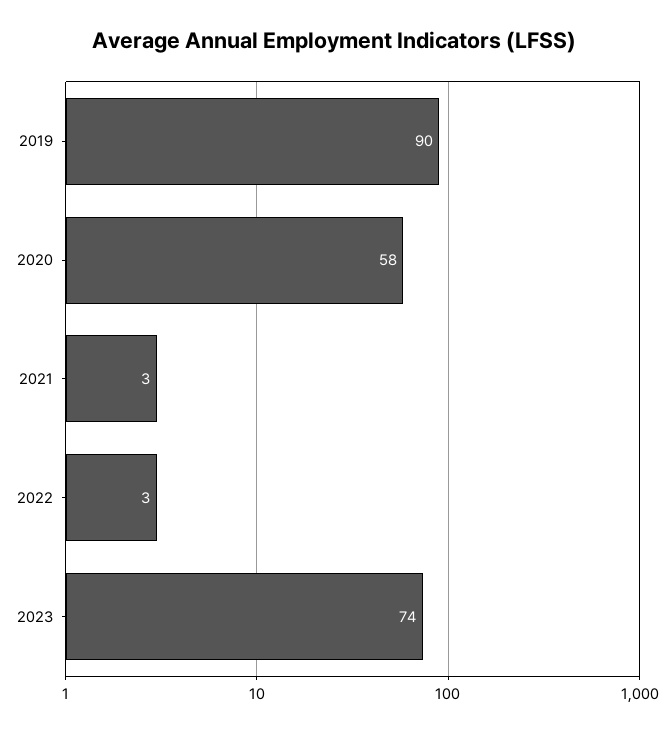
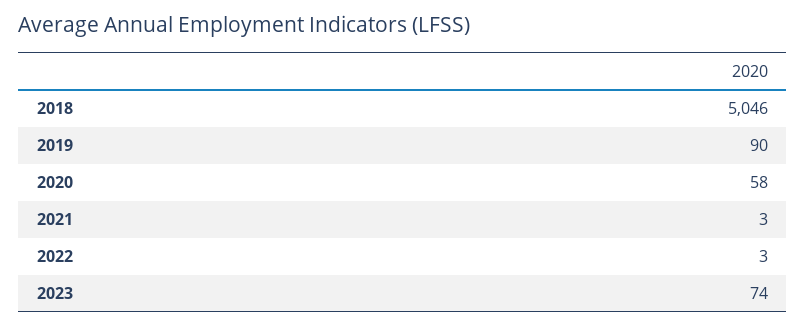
2018: none -> 5046

